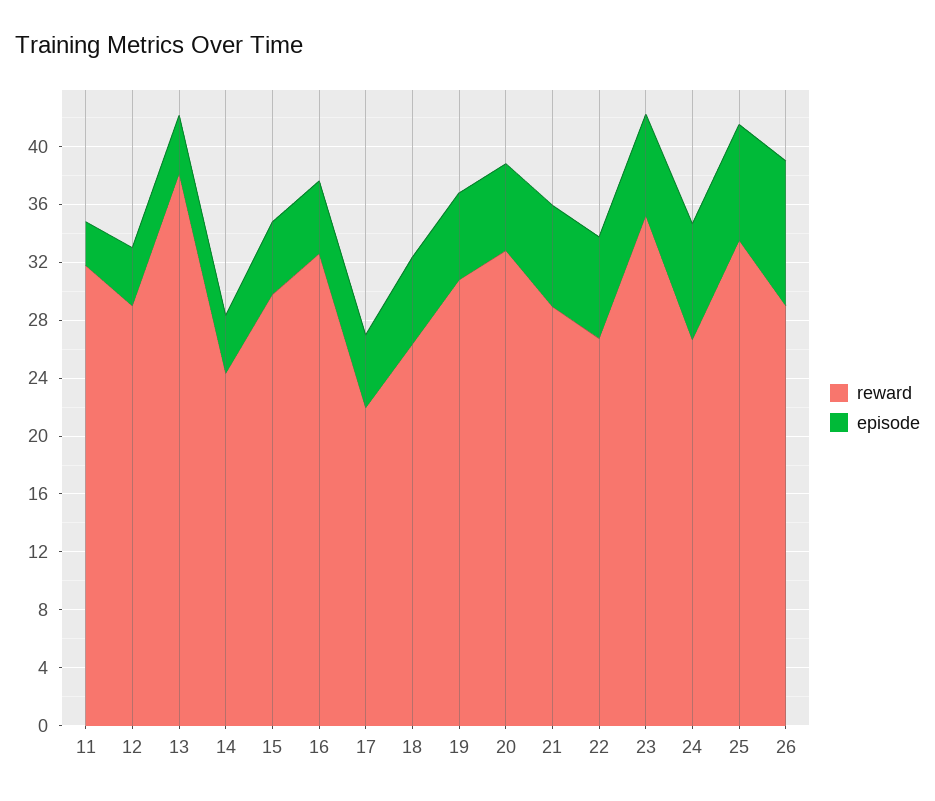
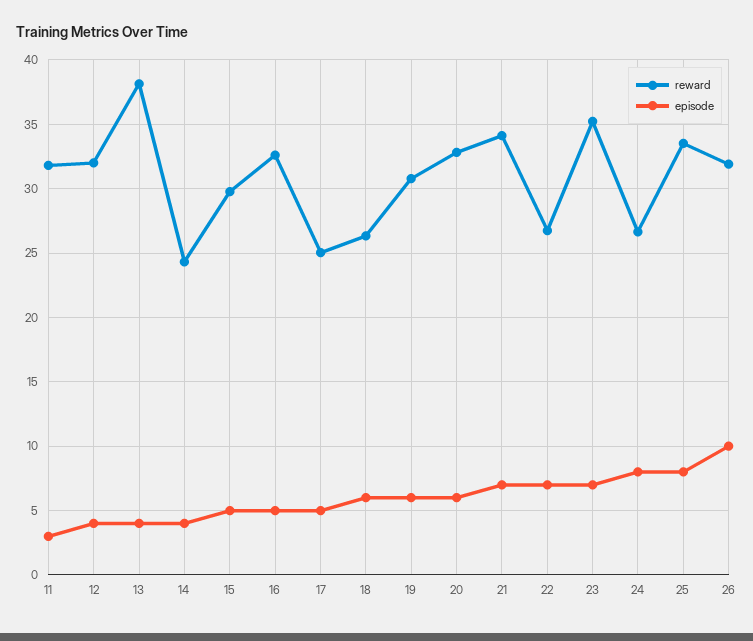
reward, 12: 29 -> 32
reward, 17: 22 -> 25
reward, 21: 29 -> 34
reward, 26: 29 -> 32

